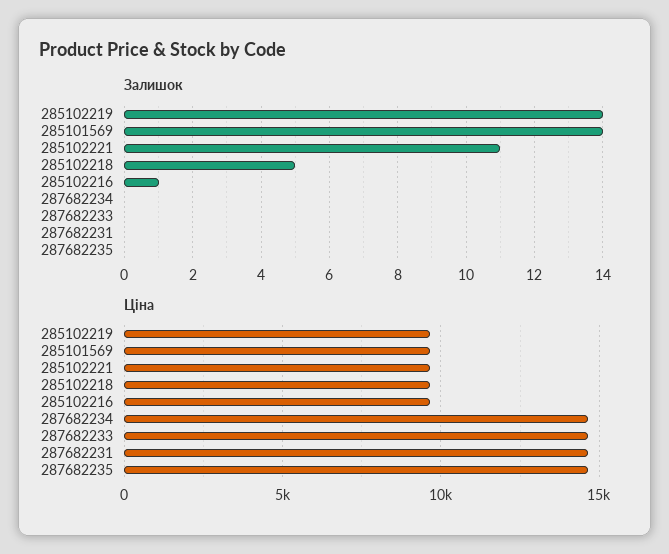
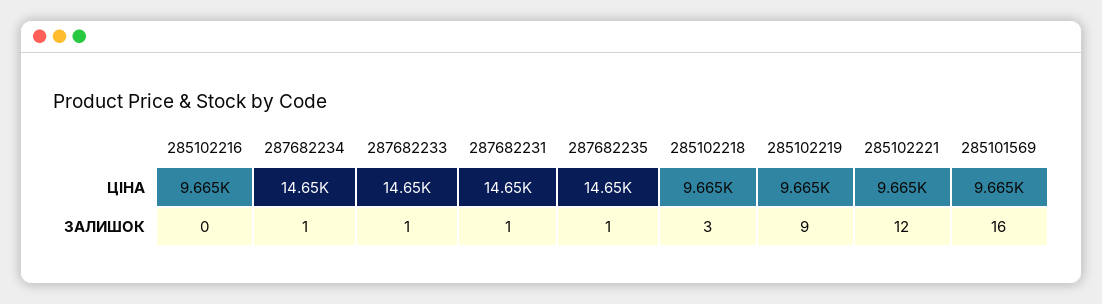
Залишок, 285102219: 14 -> 9
Залишок, 285101569: 14 -> 16
Залишок, 285102221: 11 -> 12
Залишок, 285102218: 5 -> 3
Залишок, 285102216: 1 -> 0
Залишок, 287682234: 0 -> 1
Залишок, 287682233: 0 -> 1
Залишок, 287682231: 0 -> 1
Залишок, 287682235: 0 -> 1

